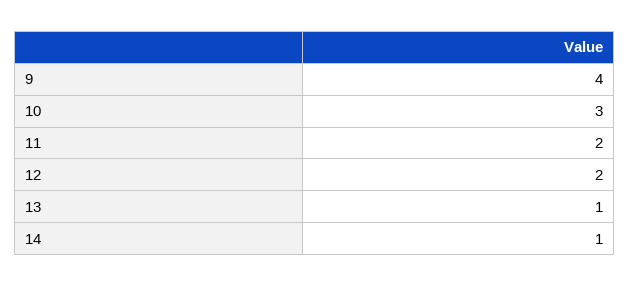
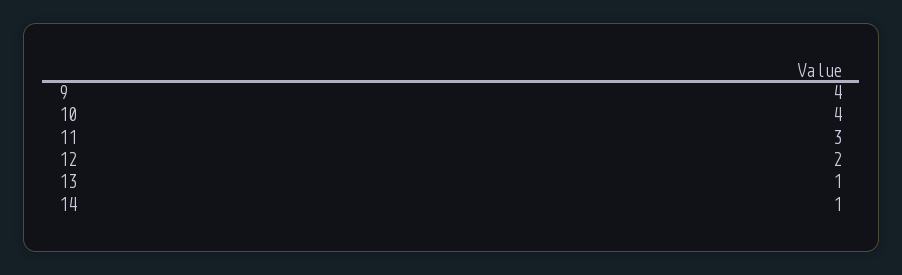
10: 3 -> 4
11: 2 -> 3

